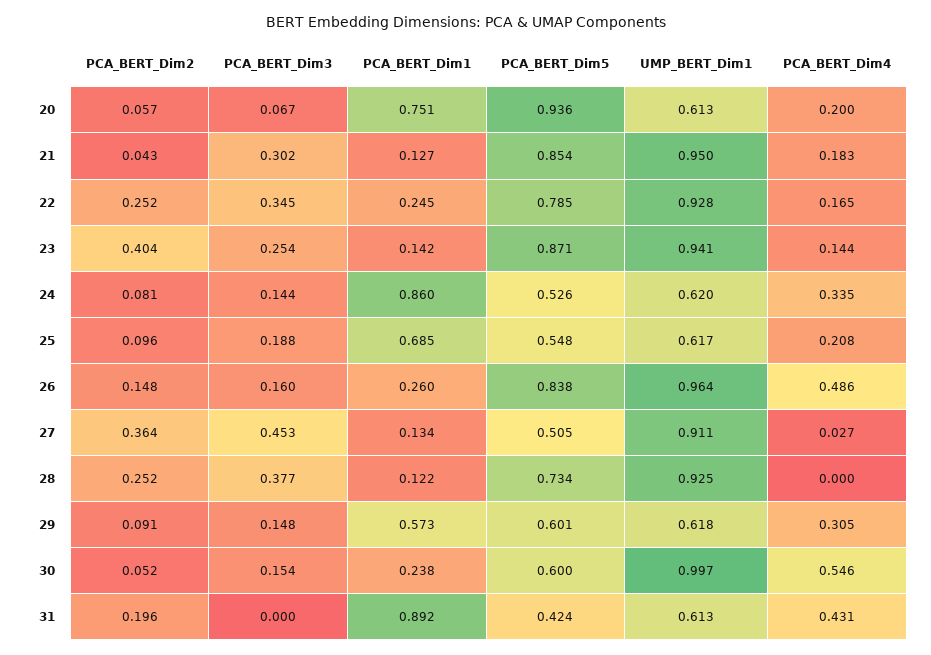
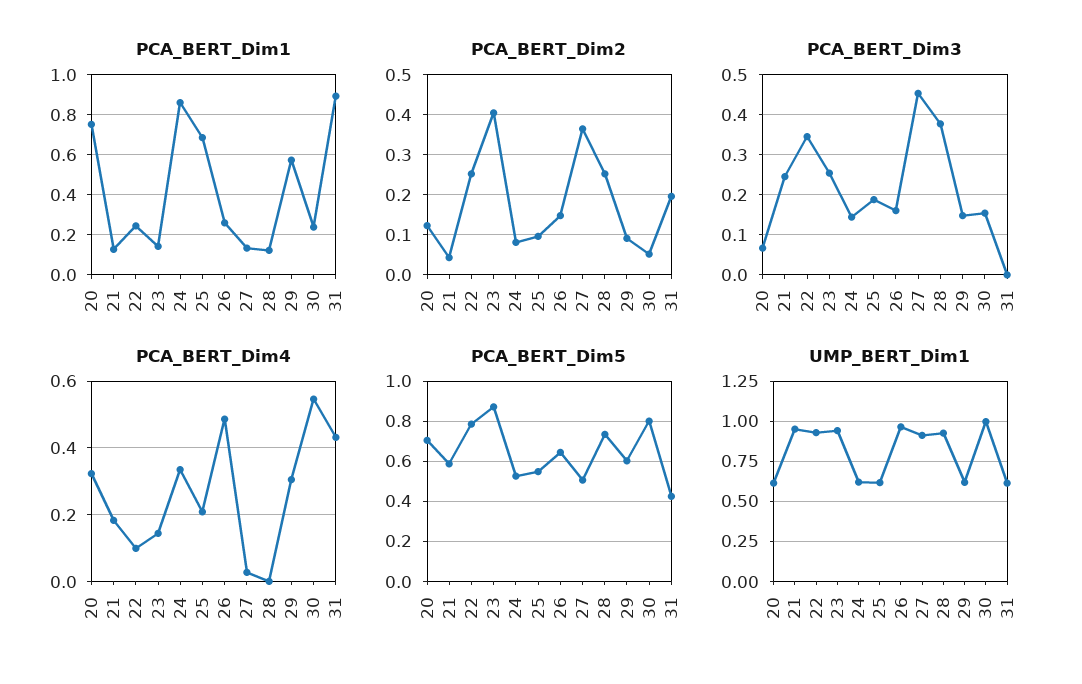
PCA_BERT_Dim2, 20: 0.057 -> 0.12
PCA_BERT_Dim5, 20: 0.936 -> 0.7
PCA_BERT_Dim4, 20: 0.2 -> 0.32
PCA_BERT_Dim3, 21: 0.302 -> 0.24
PCA_BERT_Dim5, 21: 0.854 -> 0.6
PCA_BERT_Dim4, 22: 0.165 -> 0.1
PCA_BERT_Dim5, 26: 0.838 -> 0.65
PCA_BERT_Dim5, 30: 0.6 -> 0.8

